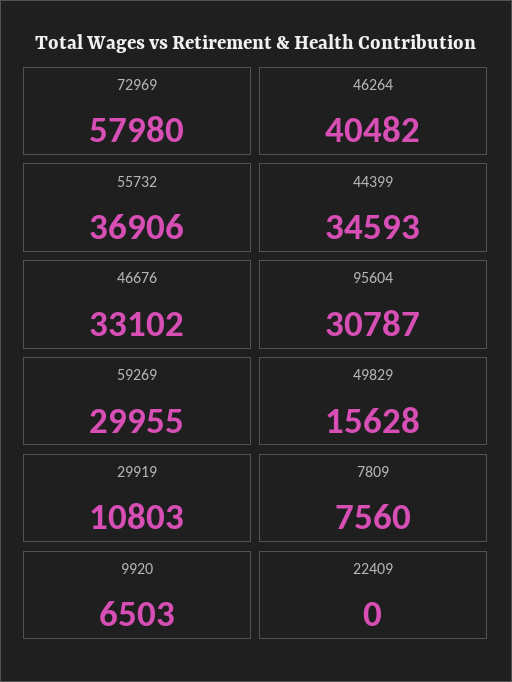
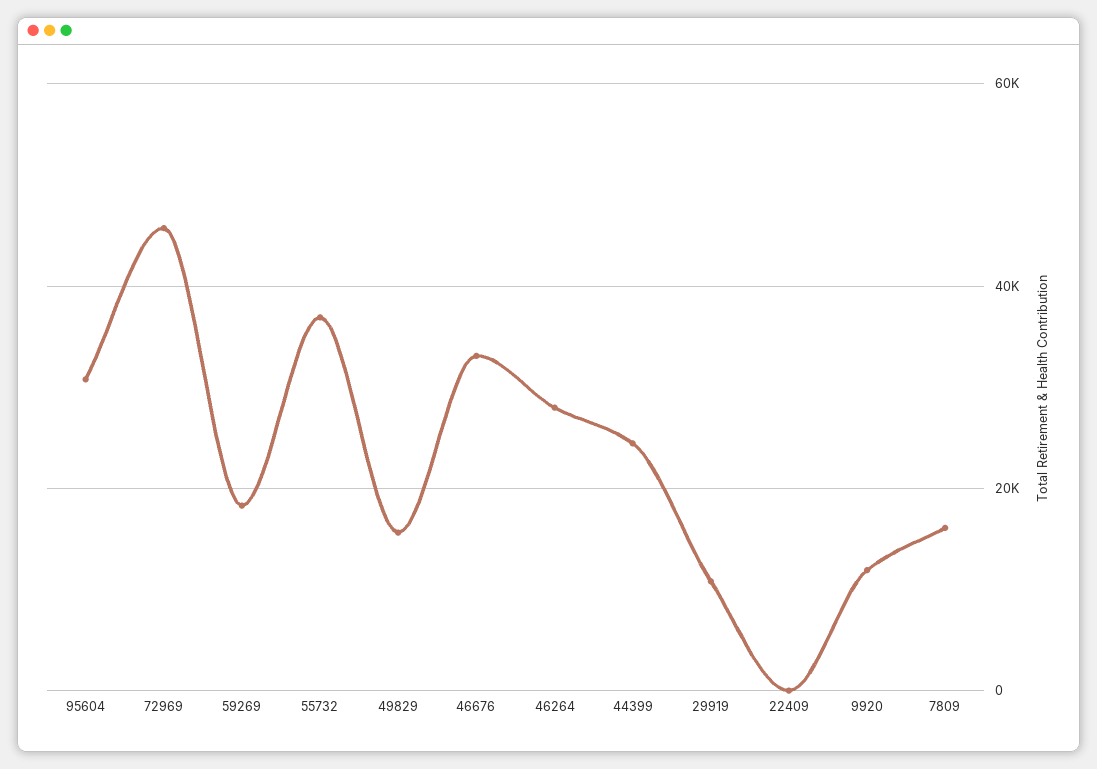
72969: 57980 -> 46000
46264: 40482 -> 28000
44399: 34593 -> 24000
59269: 29955 -> 18000
7809: 7560 -> 16000
9920: 6503 -> 12000

